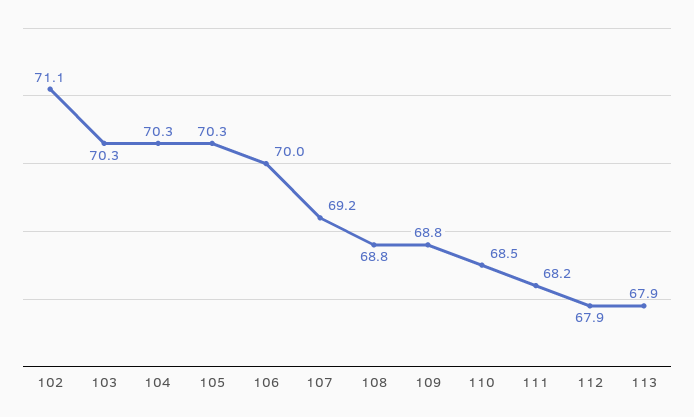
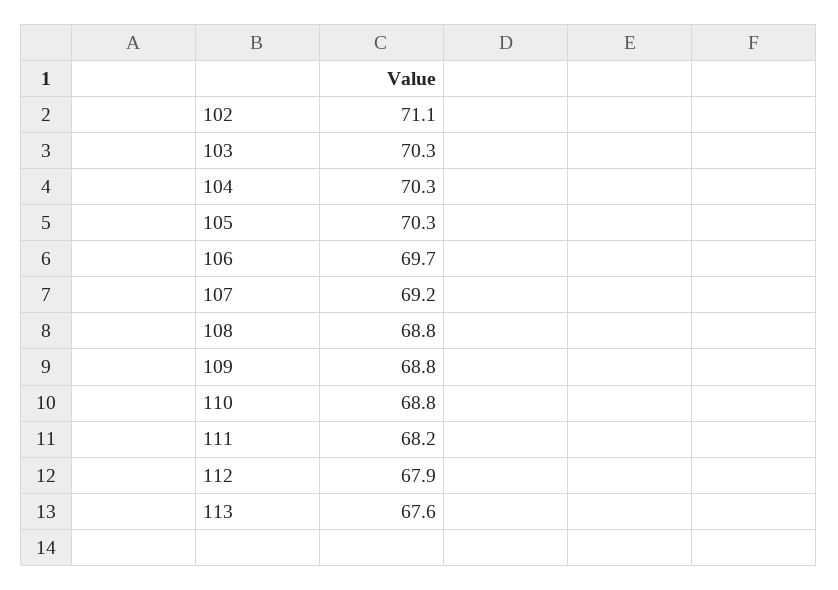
106: 70 -> 69.7
110: 68.5 -> 68.8
113: 67.9 -> 67.6

